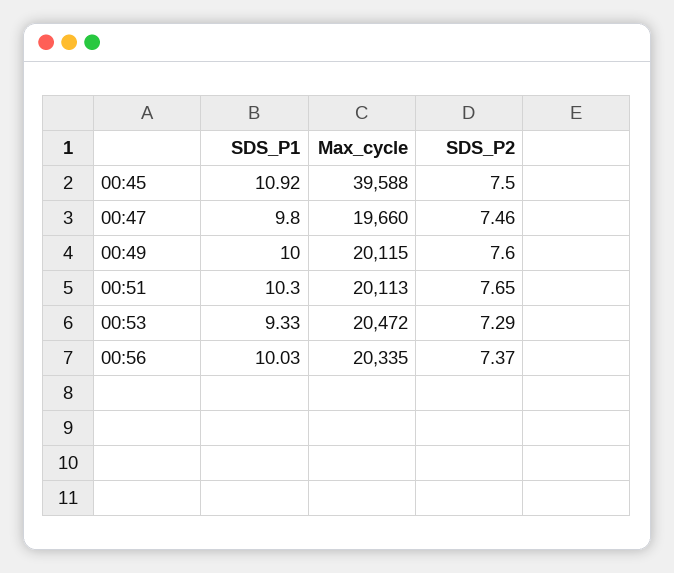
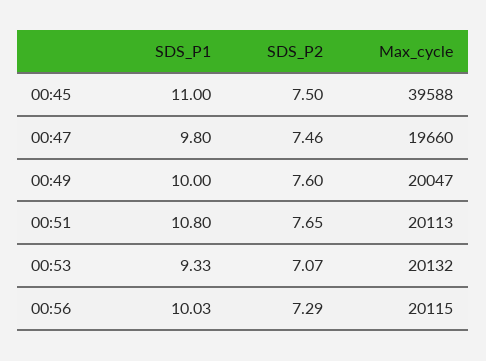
SDS_P1, 00:45: 10.92 -> 11
Max_cycle, 00:49: 20115 -> 20047
SDS_P1, 00:51: 10.3 -> 10.8
Max_cycle, 00:53: 20472 -> 20132
SDS_P2, 00:53: 7.29 -> 7.07
Max_cycle, 00:56: 20335 -> 20115
SDS_P2, 00:56: 7.37 -> 7.29

